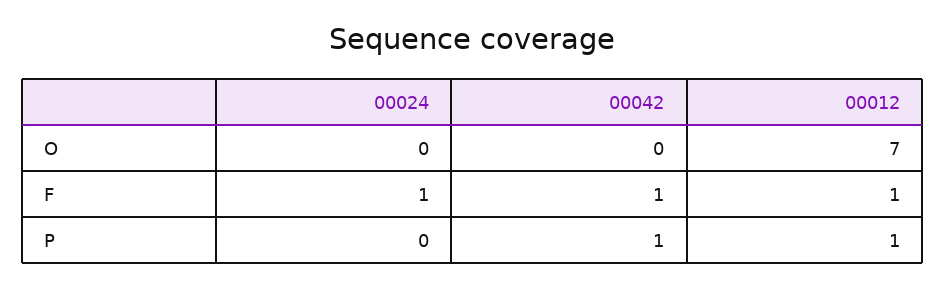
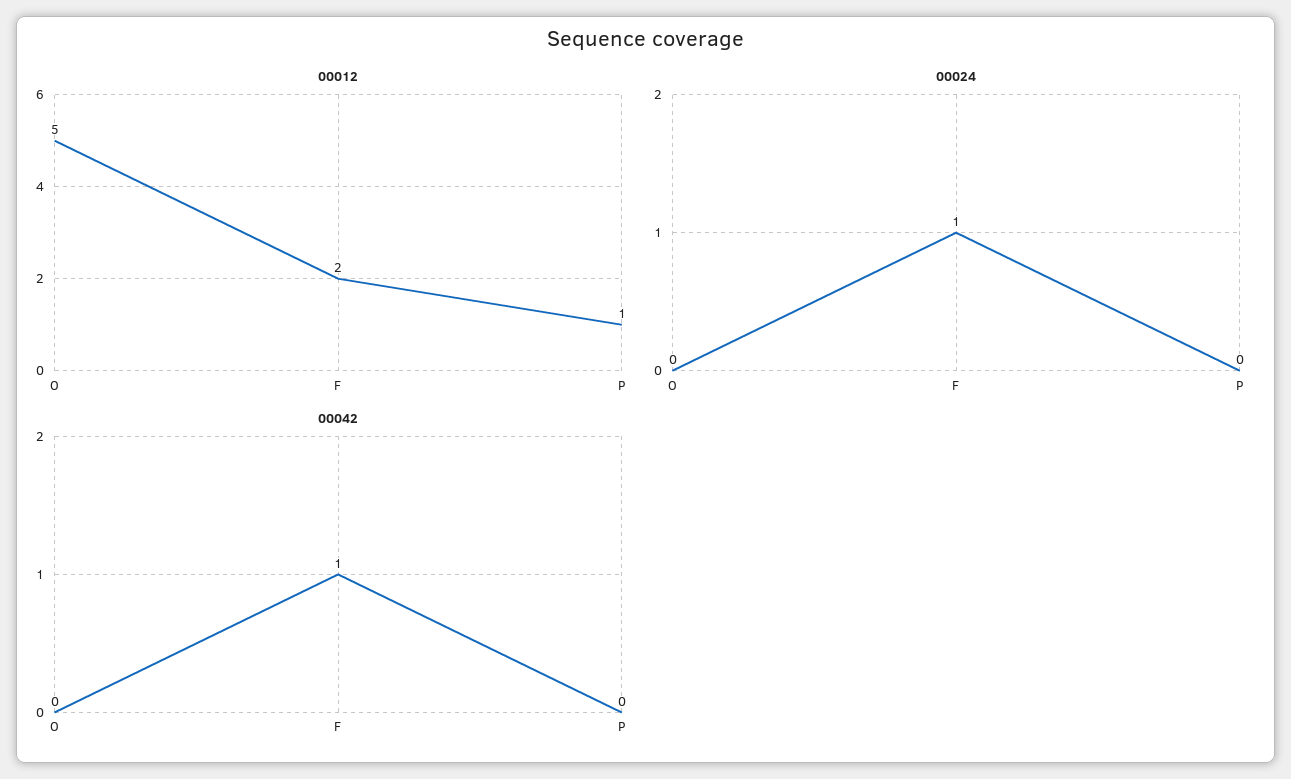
00012, O: 7 -> 5
00012, F: 1 -> 2
00042, P: 1 -> 0

